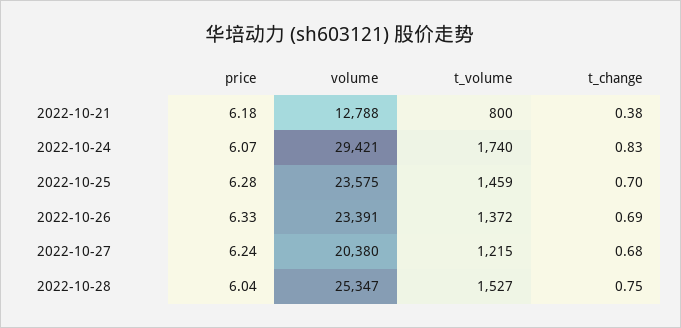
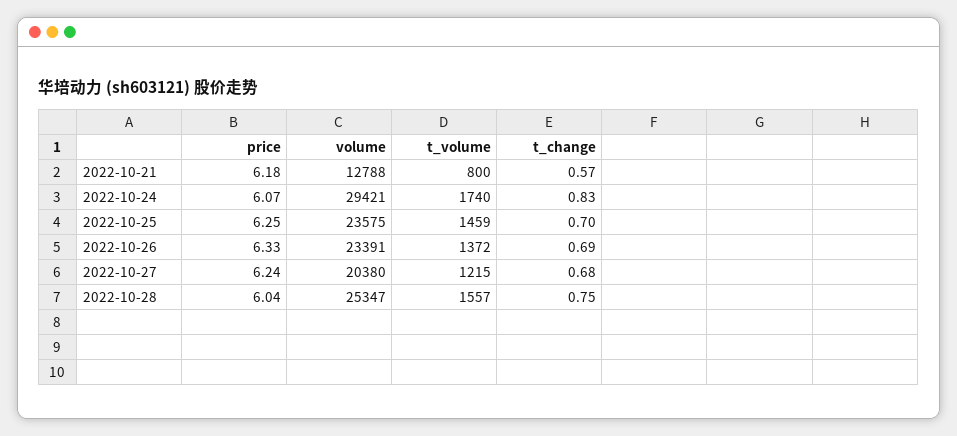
t_change, 2022-10-21: 0.38 -> 0.57
price, 2022-10-25: 6.28 -> 6.25
t_volume, 2022-10-28: 1527 -> 1557

